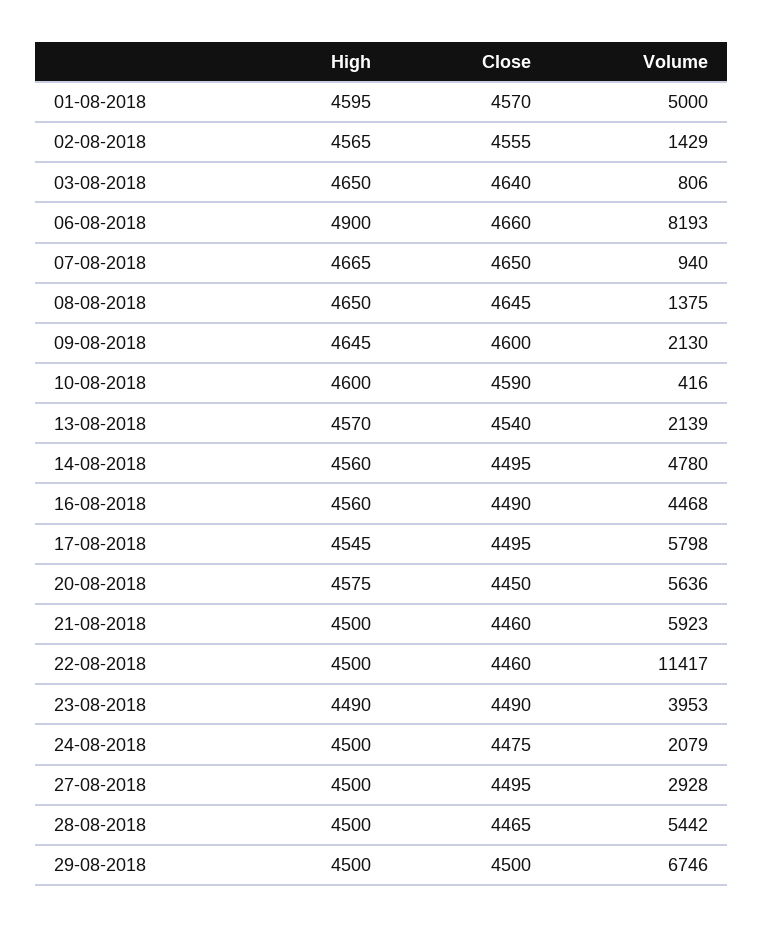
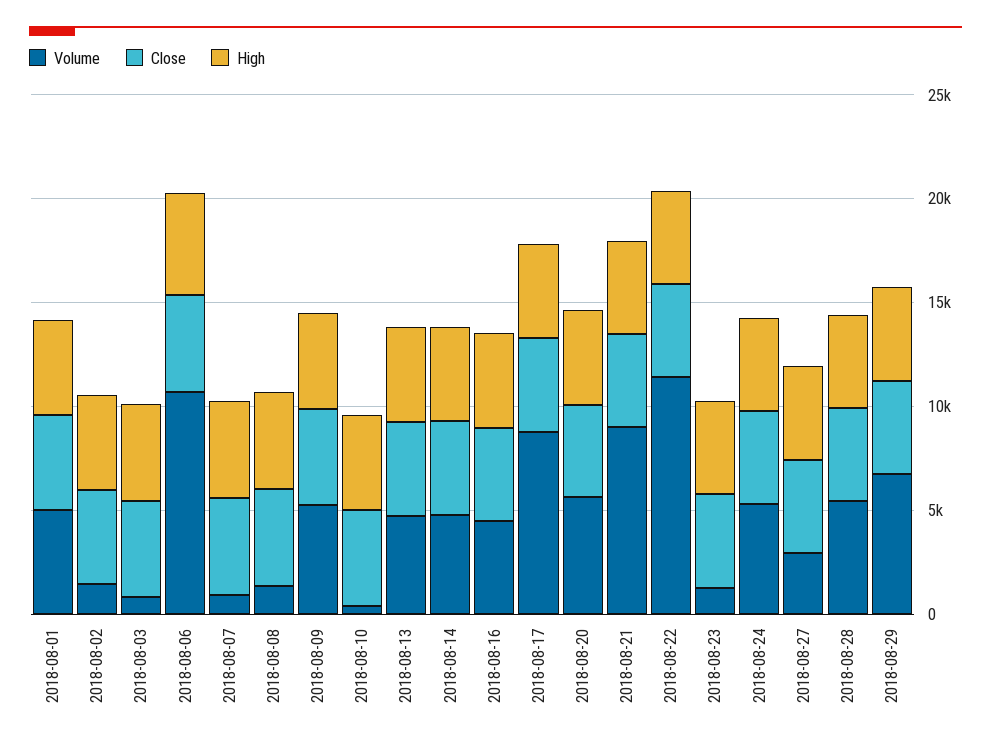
Volume, 06-08-2018: 8193 -> 11000
Volume, 09-08-2018: 2130 -> 5000
Volume, 13-08-2018: 2139 -> 5000
Volume, 17-08-2018: 5798 -> 9000
Volume, 21-08-2018: 5923 -> 9000
Volume, 23-08-2018: 3953 -> 1000
Volume, 24-08-2018: 2079 -> 5000

